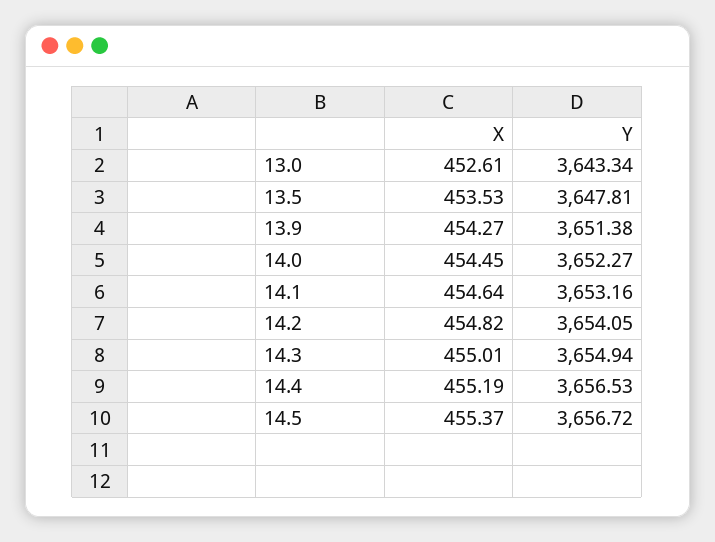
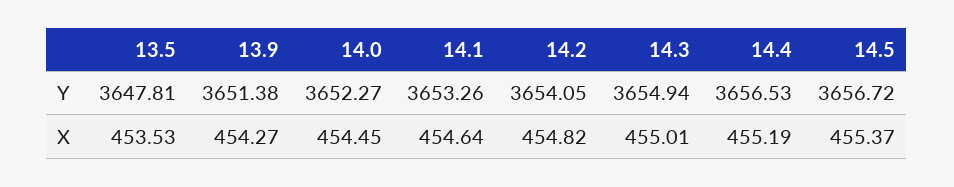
X, 13.0: 452.61 -> none
Y, 13.0: 3643.34 -> none
Y, 14.1: 3653.16 -> 3653.26

